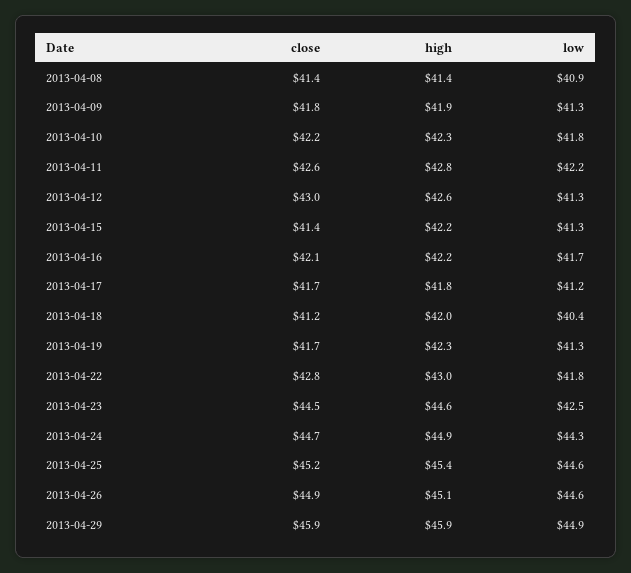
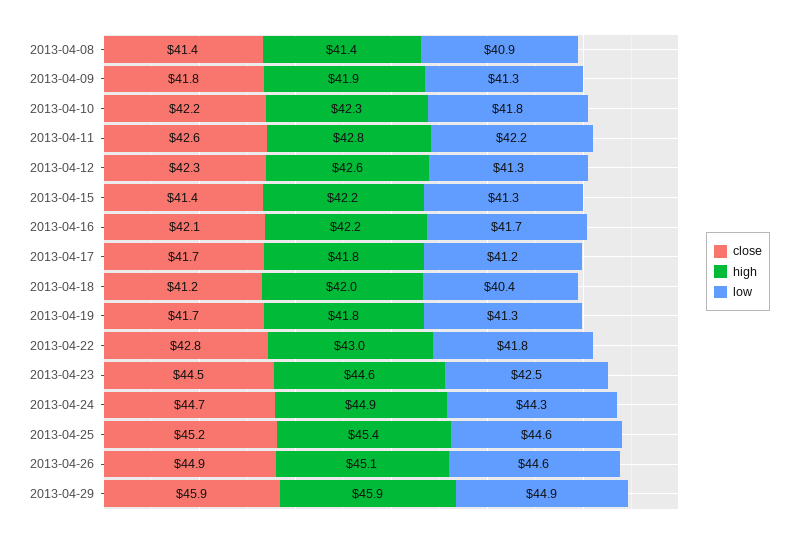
close, 2013-04-12: 43 -> 42.3
high, 2013-04-19: 42.3 -> 41.8

